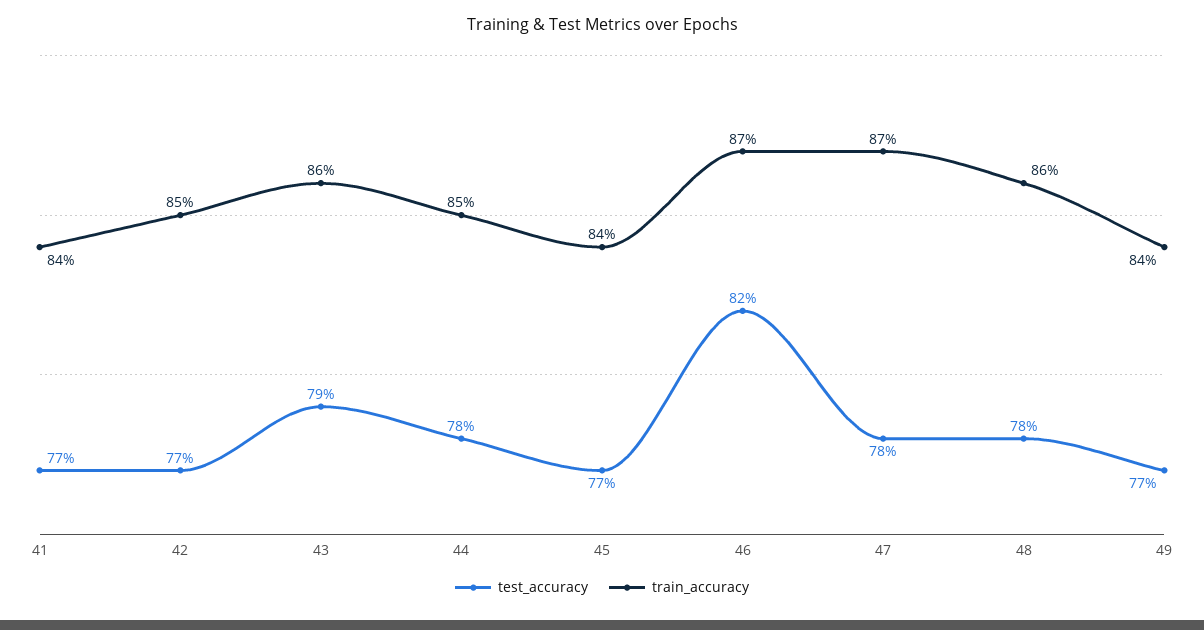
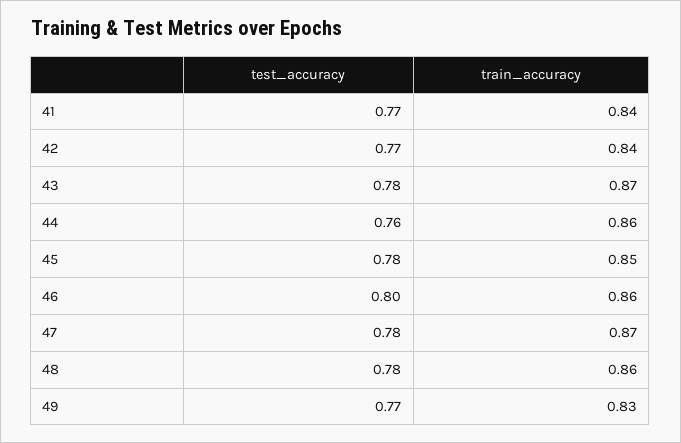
train_accuracy, 42: 0.85 -> 0.84
test_accuracy, 43: 0.79 -> 0.78
train_accuracy, 43: 0.86 -> 0.87
test_accuracy, 44: 0.78 -> 0.76
train_accuracy, 44: 0.85 -> 0.86
test_accuracy, 45: 0.77 -> 0.78
train_accuracy, 45: 0.84 -> 0.85
test_accuracy, 46: 0.82 -> 0.8
train_accuracy, 46: 0.87 -> 0.86
train_accuracy, 49: 0.84 -> 0.83

